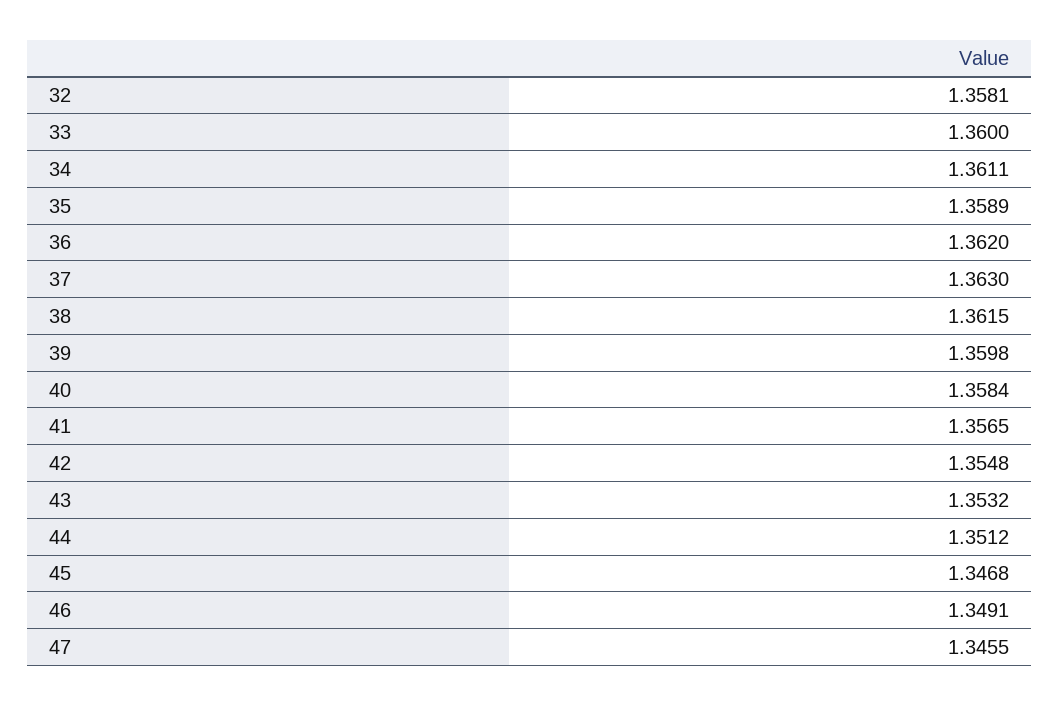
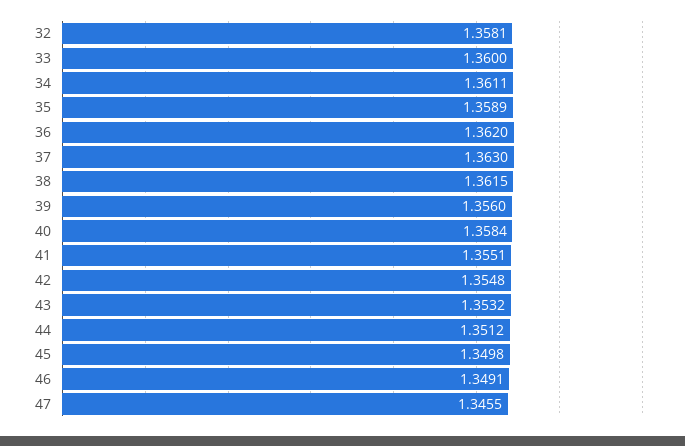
39: 1.3598 -> 1.356
41: 1.3565 -> 1.3551
45: 1.3468 -> 1.3498

